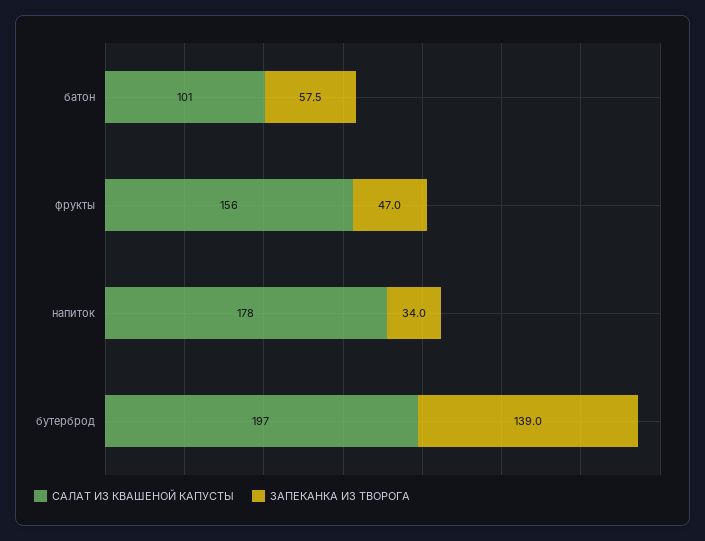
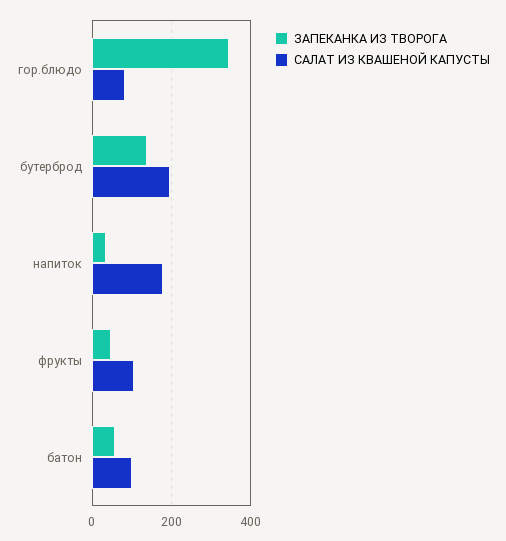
САЛАТ ИЗ КВАШЕНОЙ КАПУСТЫ, фрукты: 156 -> 100
ЗАПЕКАНКА ИЗ ТВОРОГА, гор.блюдо: none -> 340
САЛАТ ИЗ КВАШЕНОЙ КАПУСТЫ, гор.блюдо: none -> 80

